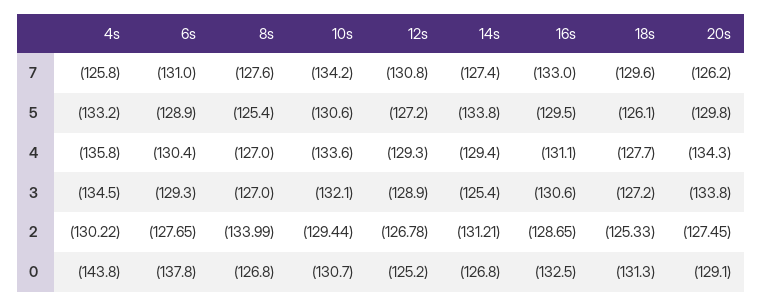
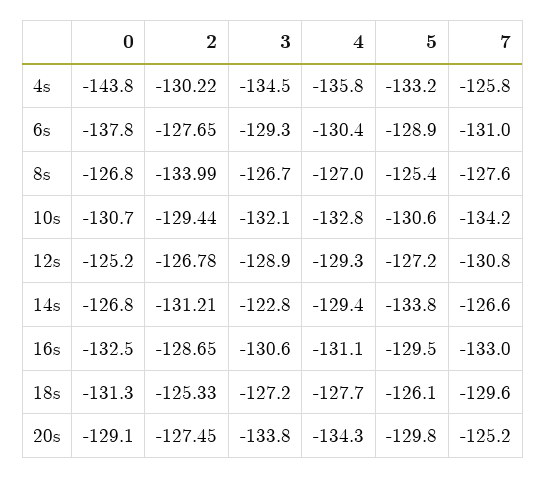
14s, 7: -127.4 -> -126.6
20s, 7: -126.2 -> -125.2
10s, 4: -133.6 -> -132.8
8s, 3: -127 -> -126.7
14s, 3: -125.4 -> -122.8

